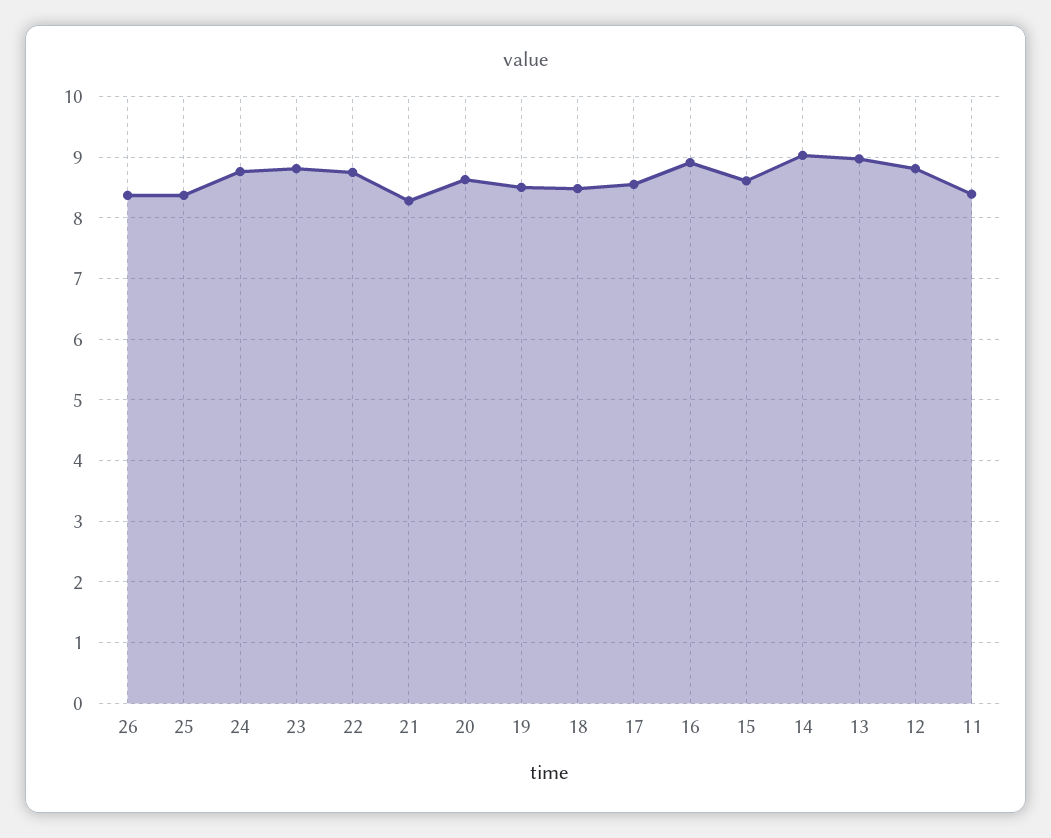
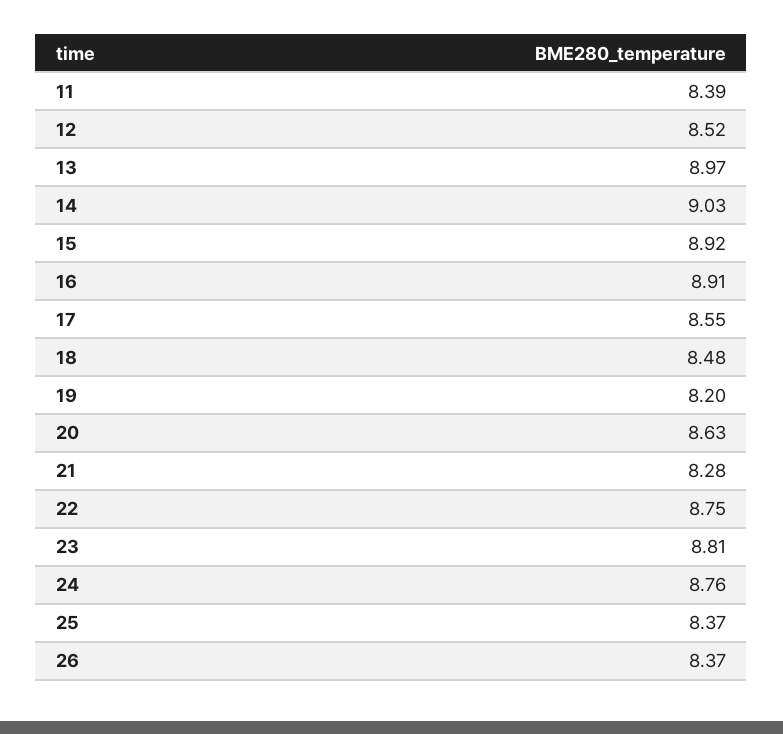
19: 8.5 -> 8.2
15: 8.6 -> 8.92
12: 8.8 -> 8.52

